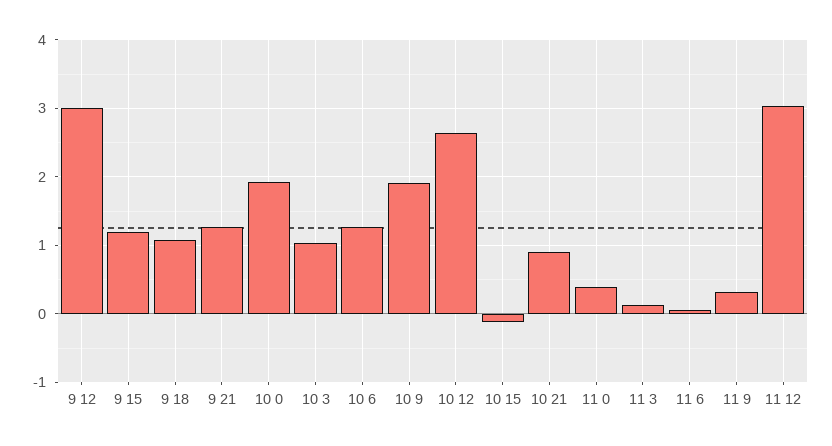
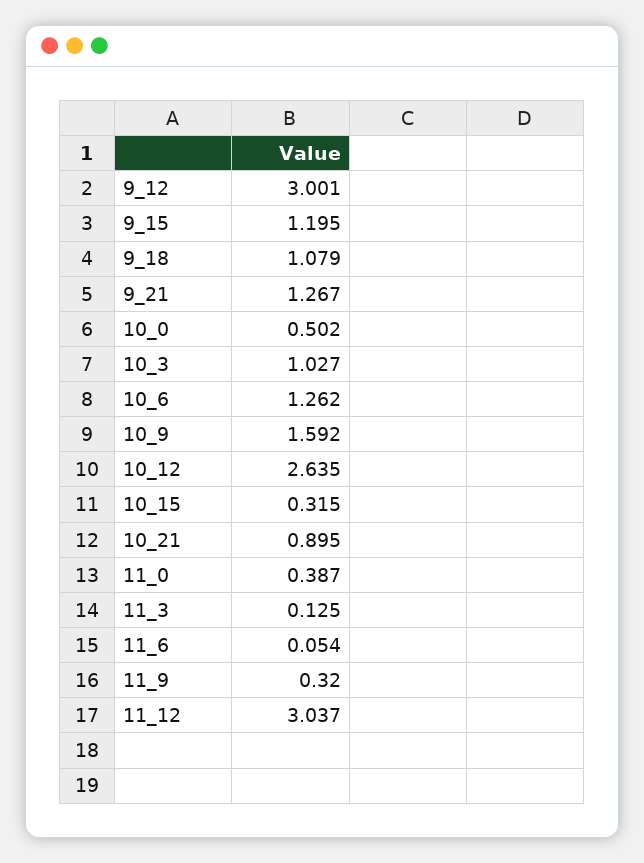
10 0: 1.9 -> 0.502
10 9: 1.9 -> 1.592
10 15: -0.1 -> 0.315

